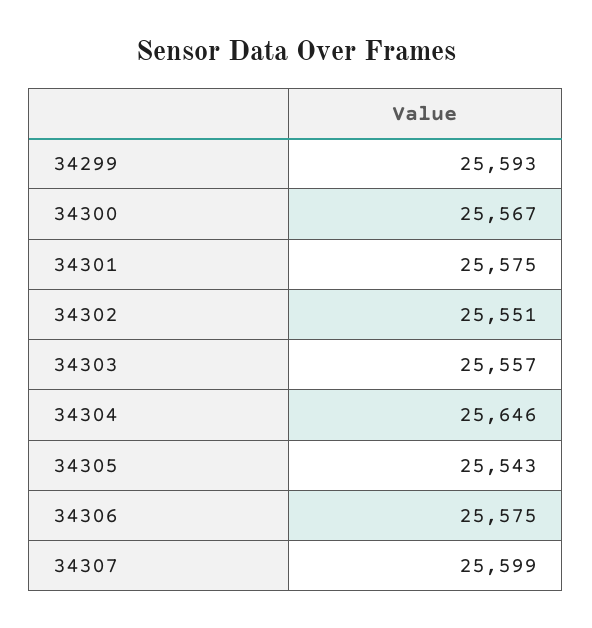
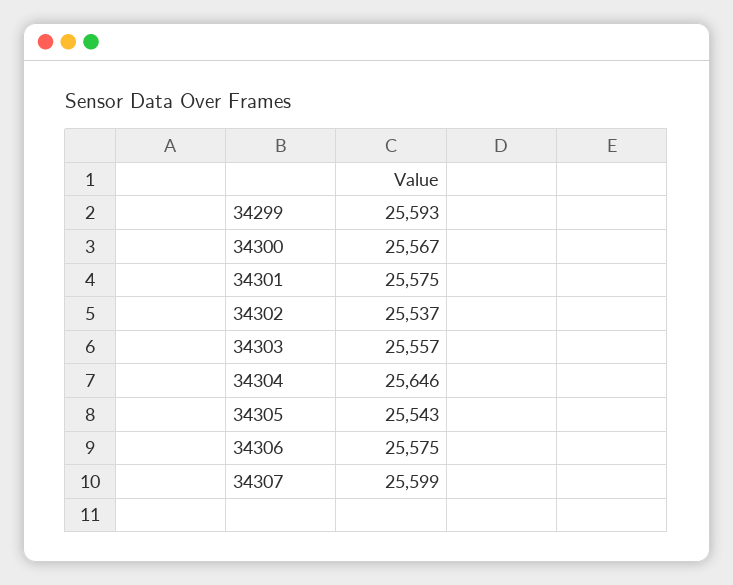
34302: 25551 -> 25537

